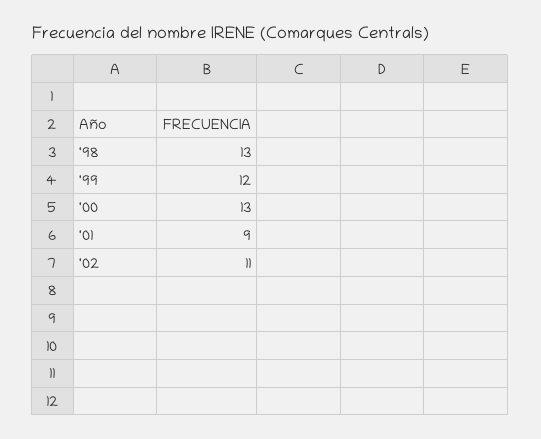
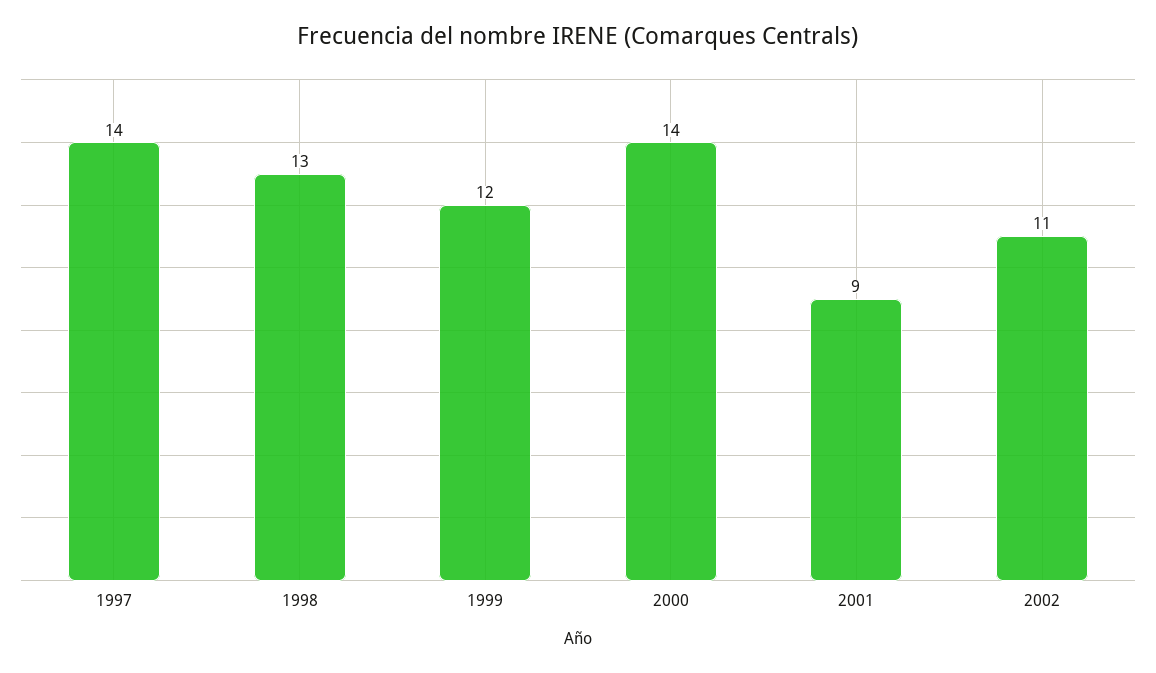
'00: 13 -> 14
1997: none -> 14

